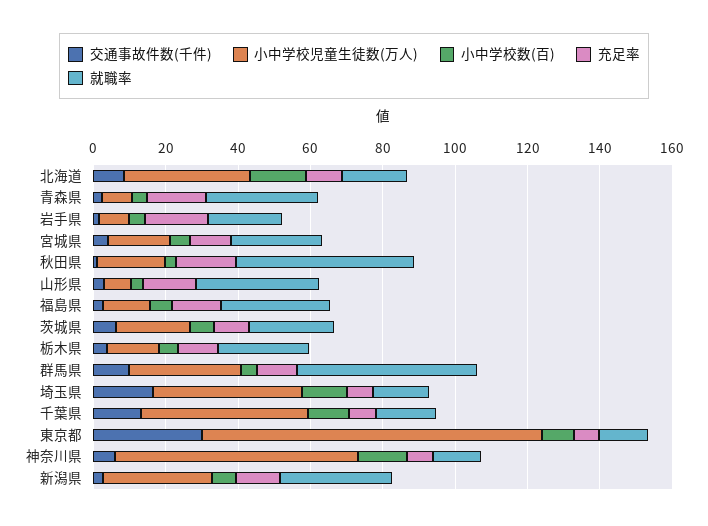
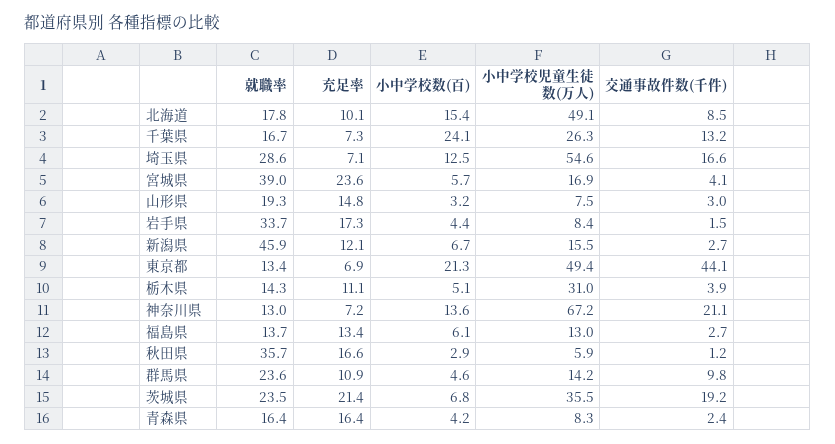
小中学校児童生徒数(万人), 北海道: 35 -> 49.1
就職率, 青森県: 30 -> 16.4
就職率, 岩手県: 20 -> 33.7
充足率, 宮城県: 10 -> 23.6
就職率, 宮城県: 25 -> 39
小中学校児童生徒数(万人), 秋田県: 20 -> 5.9
就職率, 秋田県: 50 -> 35.7
就職率, 山形県: 35 -> 19.3
就職率, 福島県: 30 -> 13.7
交通事故件数(千件), 茨城県: 5 -> 19.2
小中学校児童生徒数(万人), 茨城県: 20 -> 35.5
充足率, 茨城県: 10 -> 21.4
小中学校児童生徒数(万人), 栃木県: 15 -> 31
就職率, 栃木県: 25 -> 14.3
小中学校児童生徒数(万人), 群馬県: 30 -> 14.2
就職率, 群馬県: 50 -> 23.6
小中学校児童生徒数(万人), 埼玉県: 40 -> 54.6
就職率, 埼玉県: 15 -> 28.6
小中学校児童生徒数(万人), 千葉県: 45 -> 26.3
小中学校数(百), 千葉県: 10 -> 24.1
交通事故件数(千件), 東京都: 30 -> 44.1
小中学校児童生徒数(万人), 東京都: 95 -> 49.4
小中学校数(百), 東京都: 10 -> 21.3
交通事故件数(千件), 神奈川県: 5 -> 21.1
小中学校児童生徒数(万人), 新潟県: 30 -> 15.5
就職率, 新潟県: 30 -> 45.9

